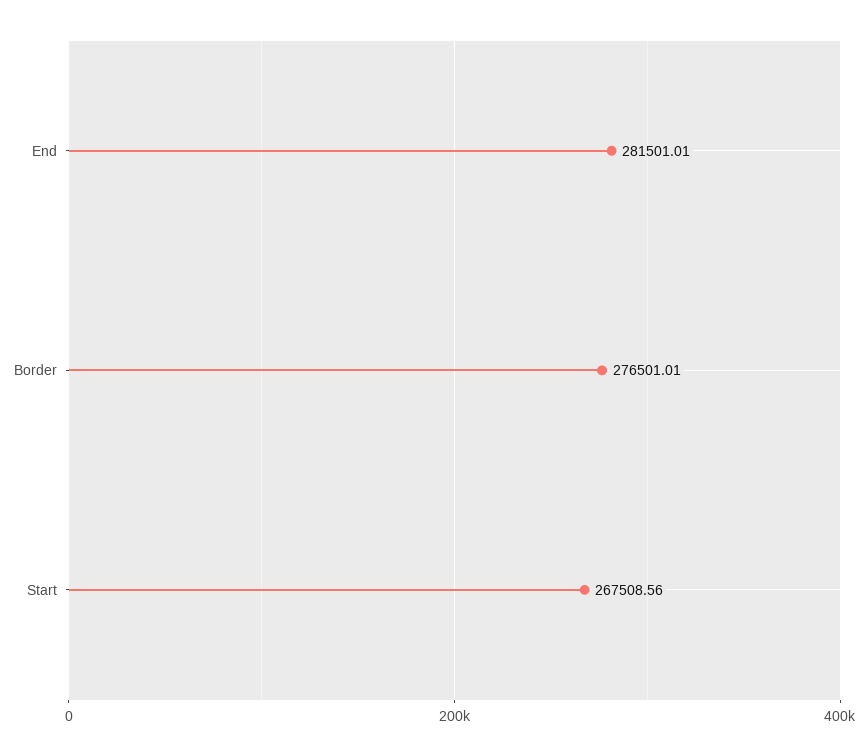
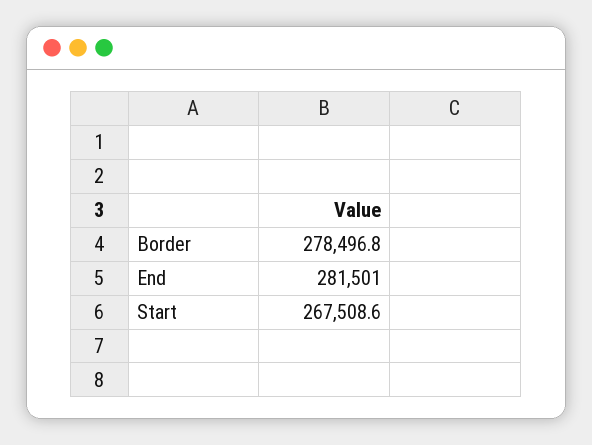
Border: 276501.01 -> 278496.8

